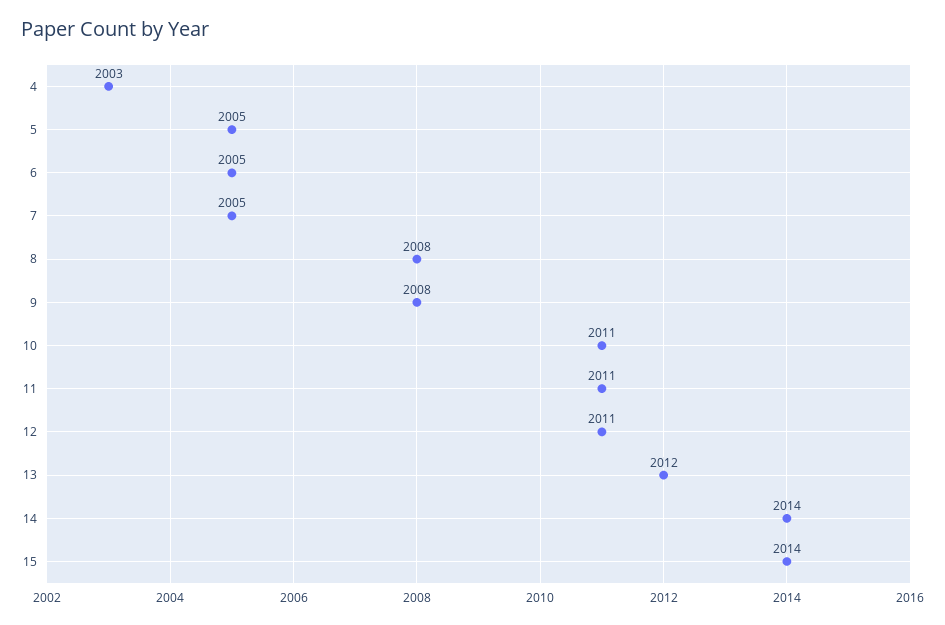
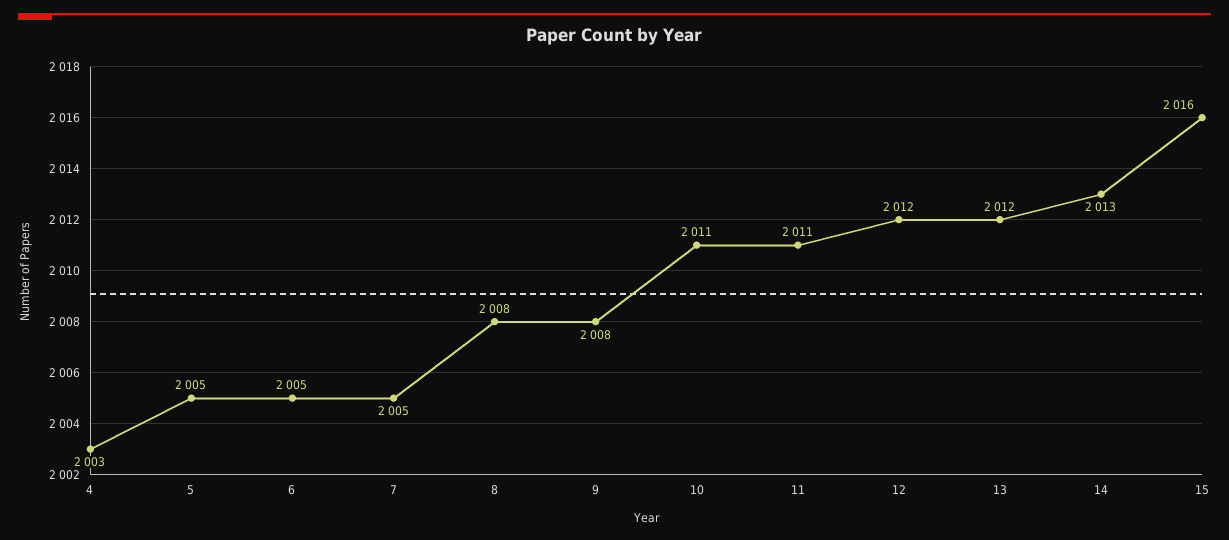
12: 2011 -> 2012
14: 2014 -> 2013
15: 2014 -> 2016

